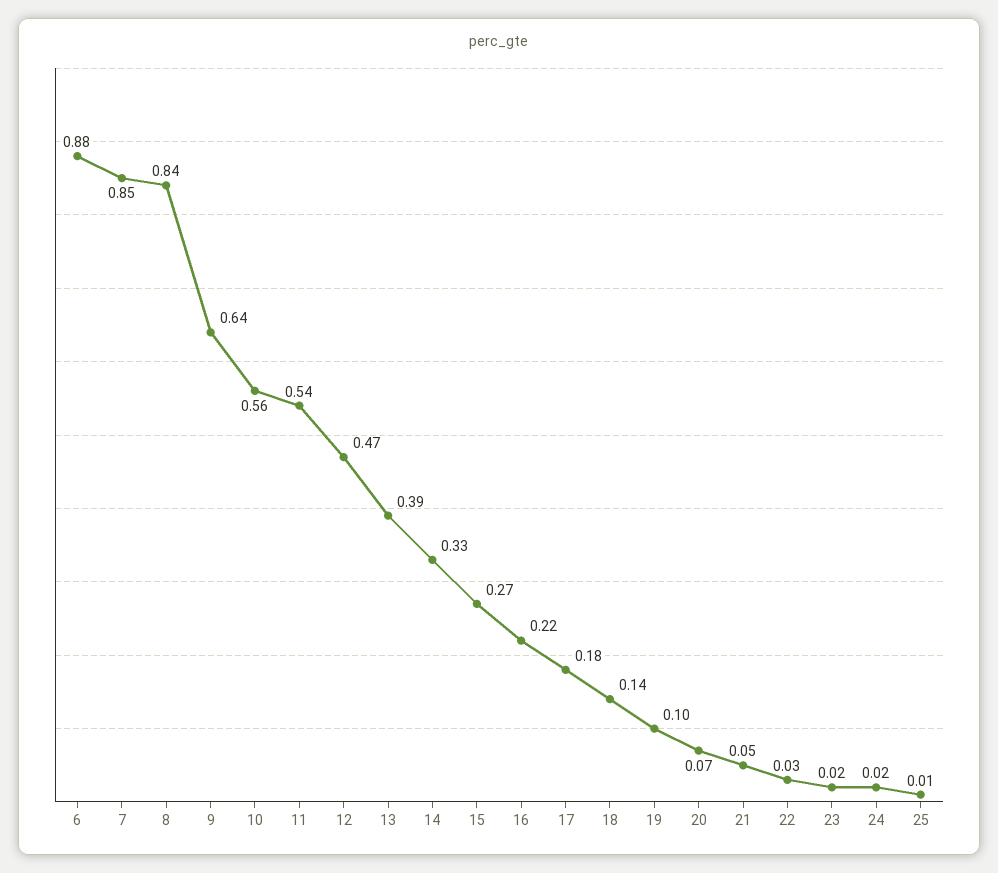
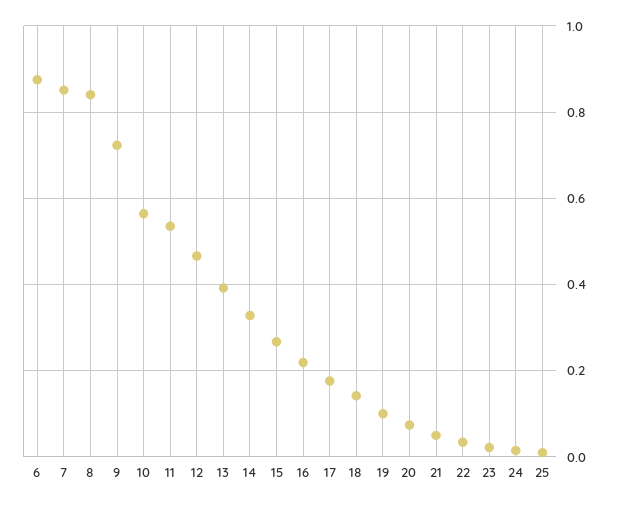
9: 0.64 -> 0.72

